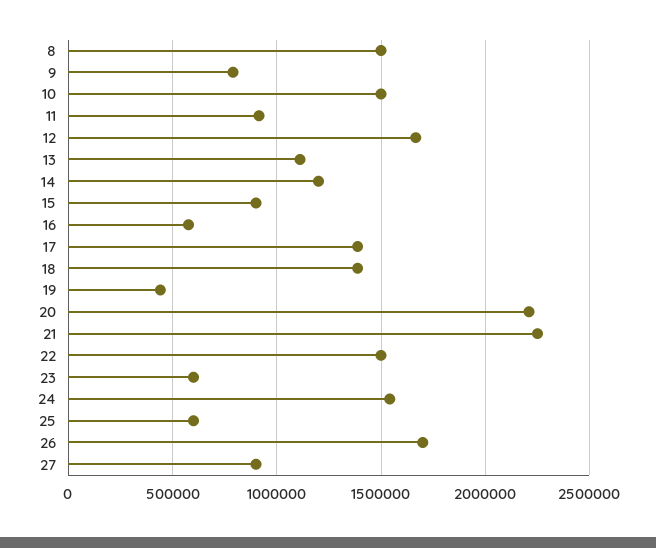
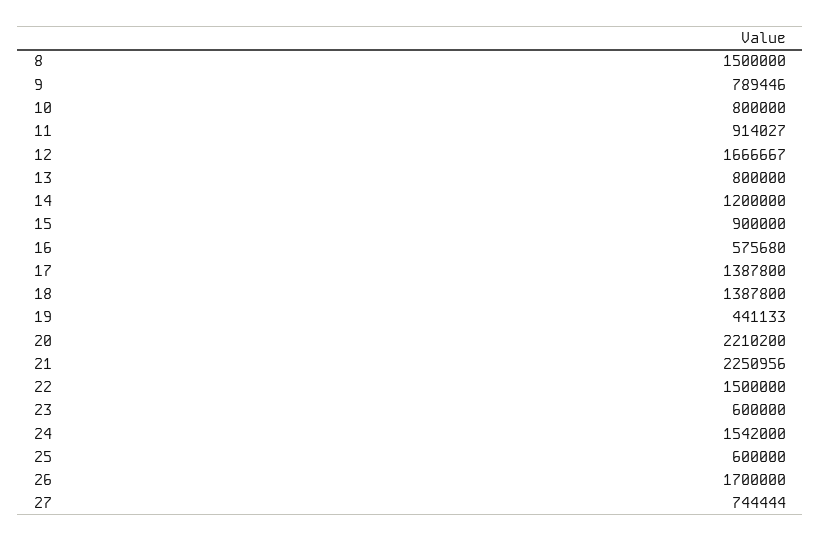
10: 1500000 -> 800000
13: 1100000 -> 800000
27: 900000 -> 744444

